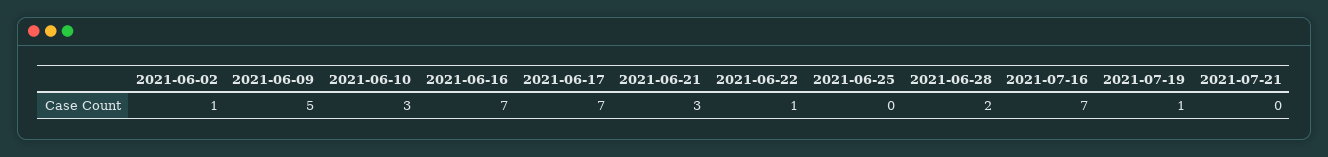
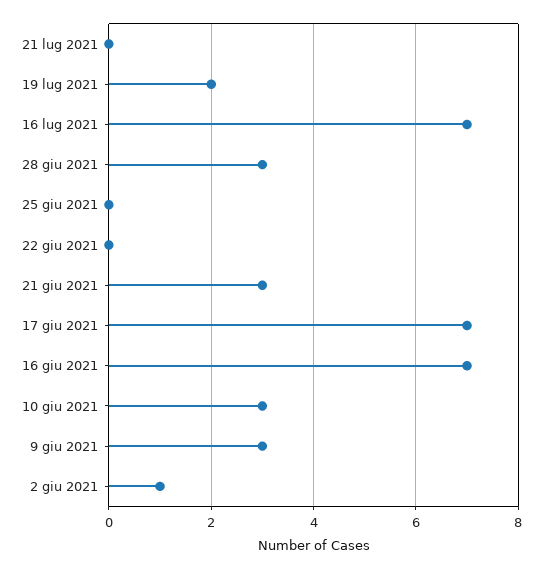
2021-06-09: 5 -> 3
2021-06-22: 1 -> 0
2021-06-28: 2 -> 3
2021-07-19: 1 -> 2

